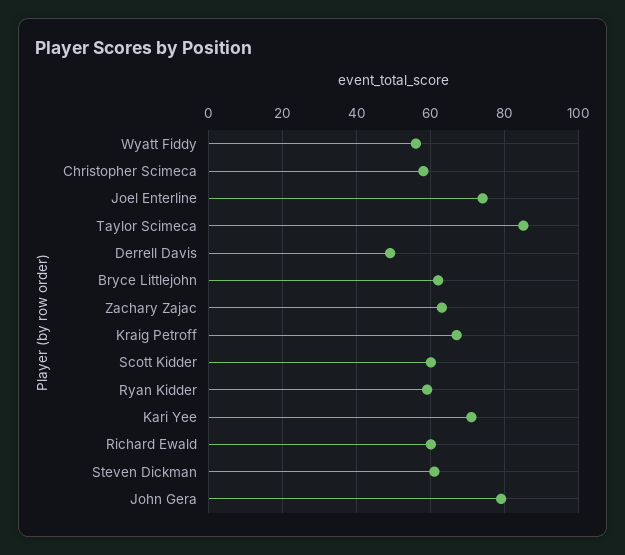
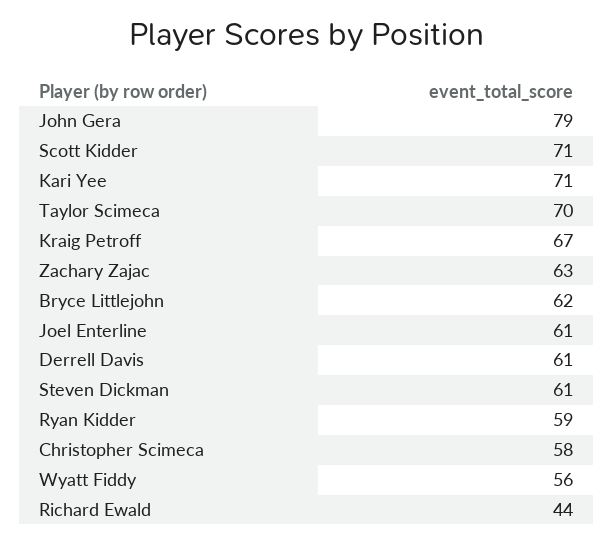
Joel Enterline: 75 -> 61
Taylor Scimeca: 85 -> 70
Derrell Davis: 50 -> 61
Scott Kidder: 60 -> 71
Richard Ewald: 60 -> 44

